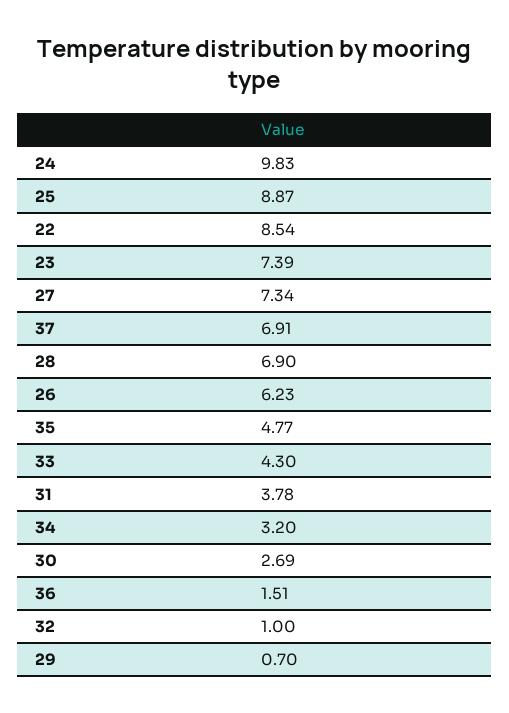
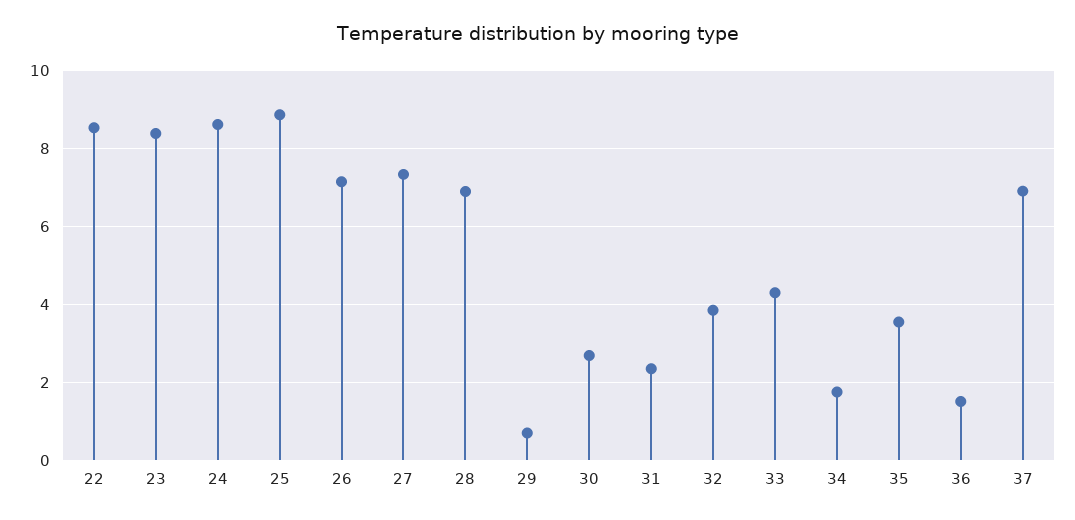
24: 9.83 -> 8.6
23: 7.39 -> 8.4
26: 6.23 -> 7.2
35: 4.77 -> 3.6
31: 3.78 -> 2.4
34: 3.2 -> 1.8
32: 1 -> 3.8

